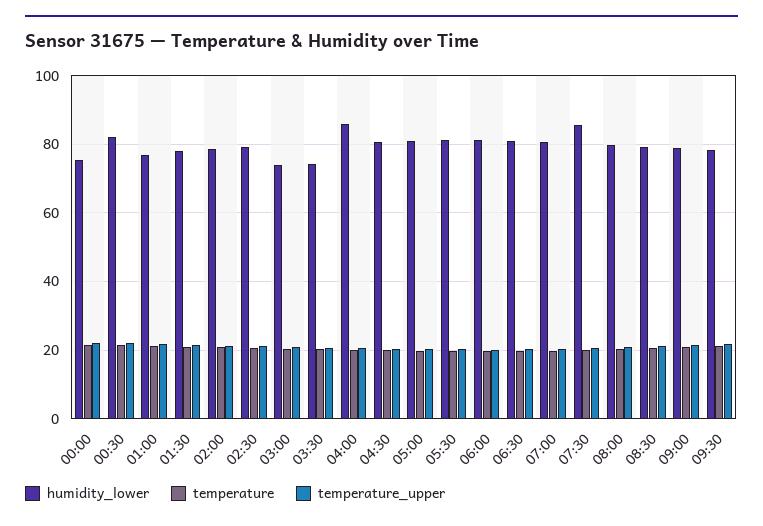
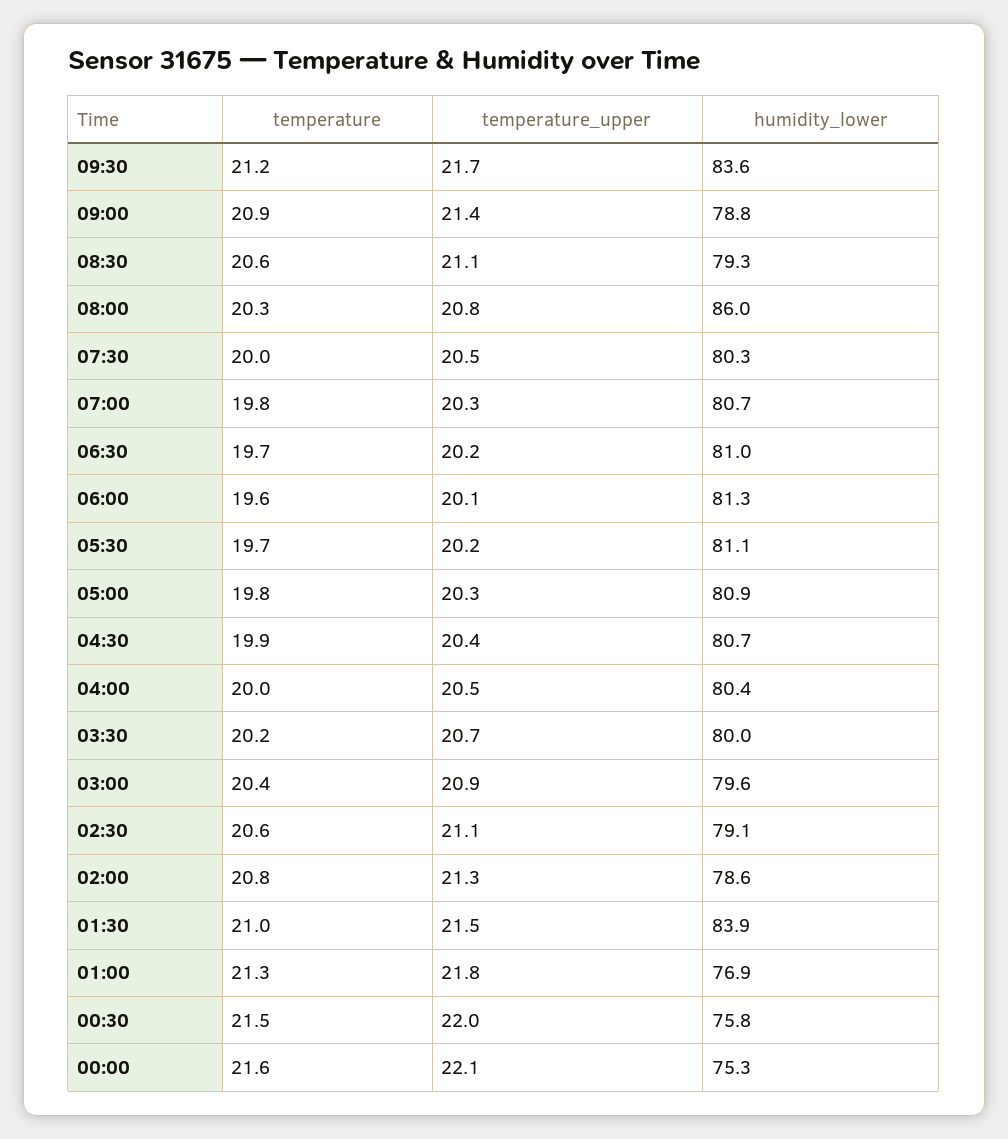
humidity_lower, 00:30: 82 -> 75.8
humidity_lower, 01:30: 78 -> 83.9
humidity_lower, 03:00: 74 -> 79.6
humidity_lower, 03:30: 74 -> 80
humidity_lower, 04:00: 86 -> 80.4
humidity_lower, 07:30: 86 -> 80.3
humidity_lower, 08:00: 80 -> 86
humidity_lower, 09:30: 78 -> 83.6

